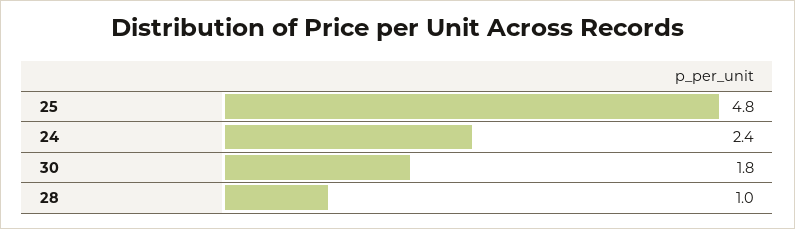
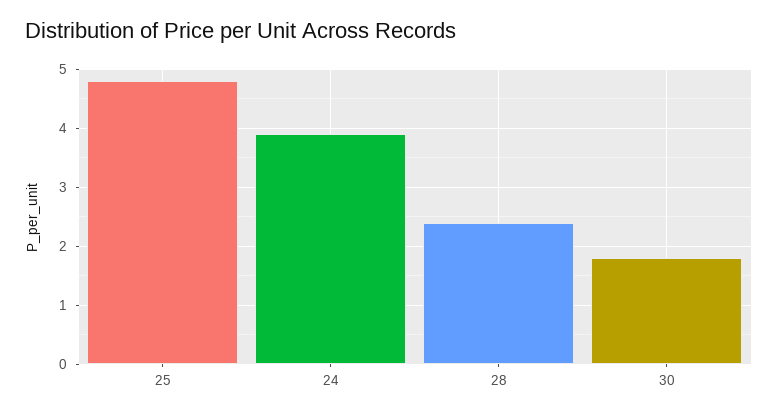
24: 2.4 -> 4
28: 1 -> 2.5

